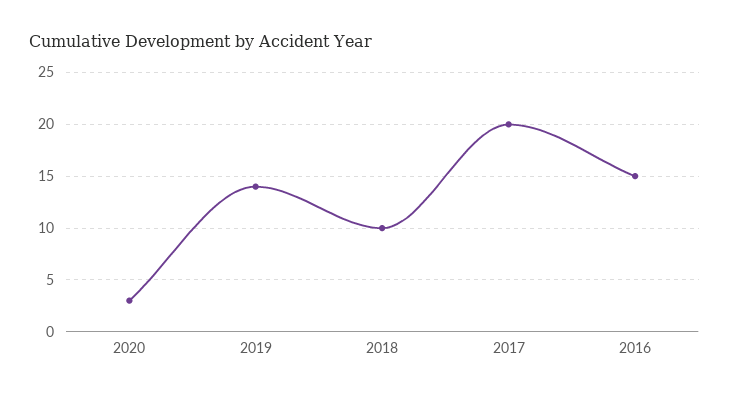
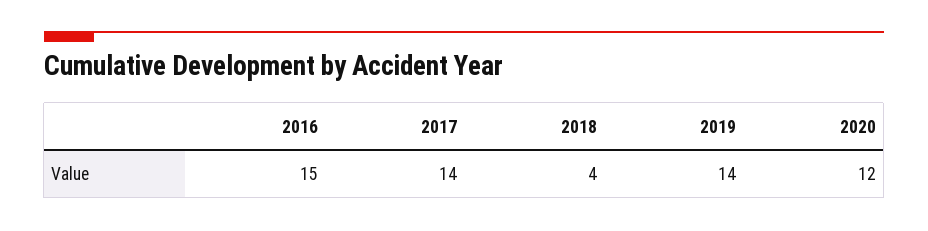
2020: 3 -> 12
2018: 10 -> 4
2017: 20 -> 14

